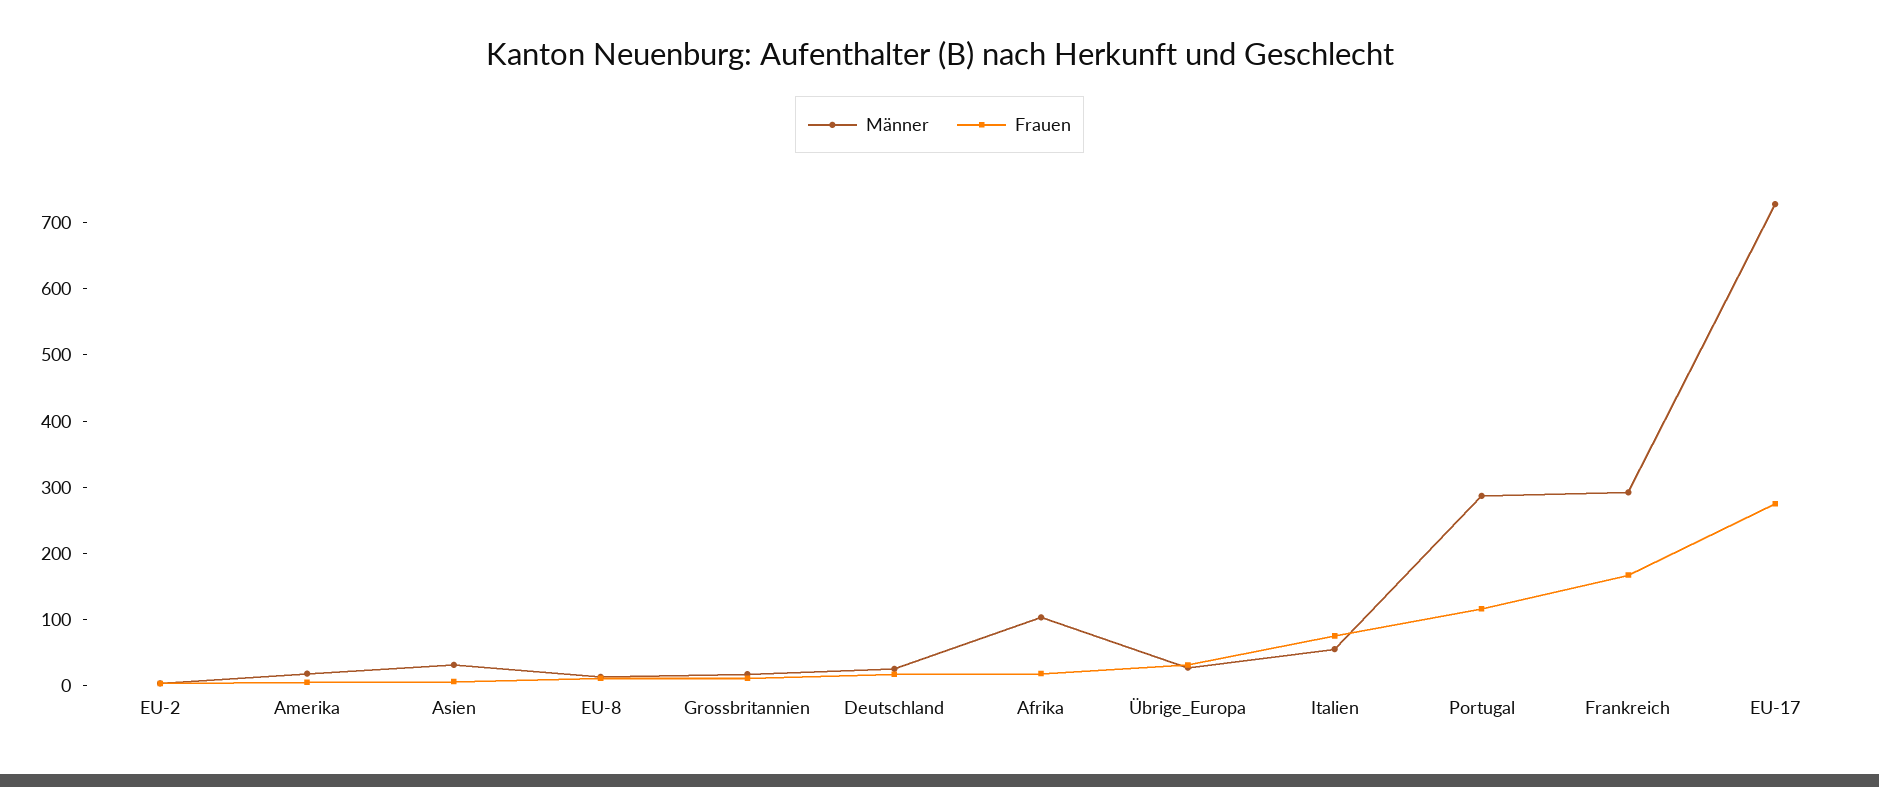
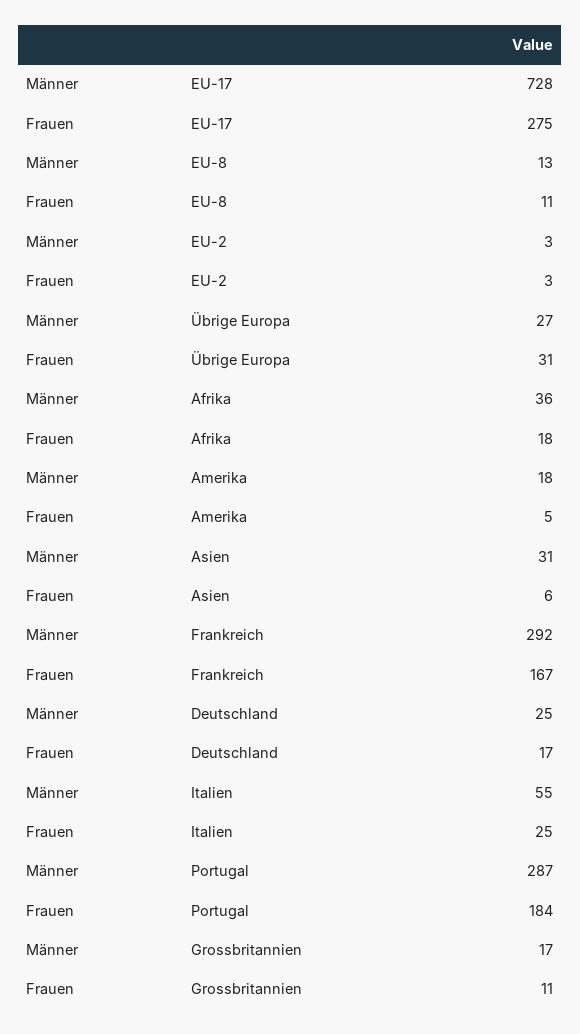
Männer, Afrika: 100 -> 36
Frauen, Italien: 80 -> 25
Frauen, Portugal: 120 -> 184

